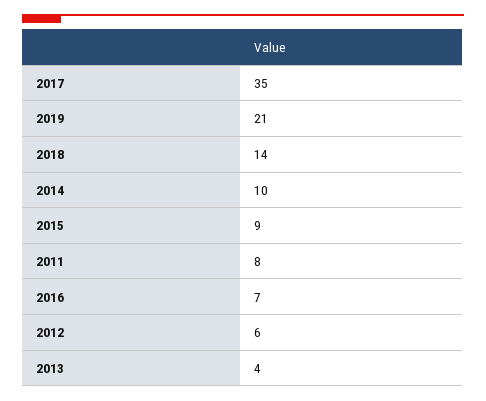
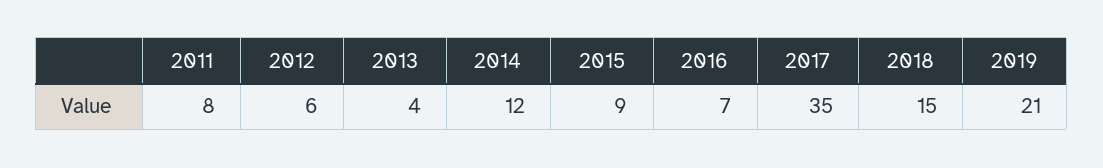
2018: 14 -> 15
2014: 10 -> 12

